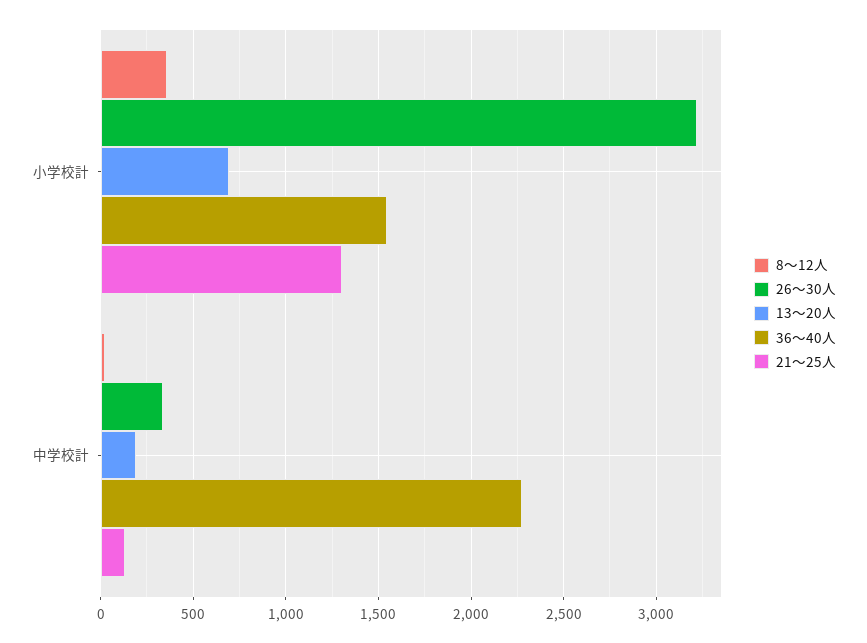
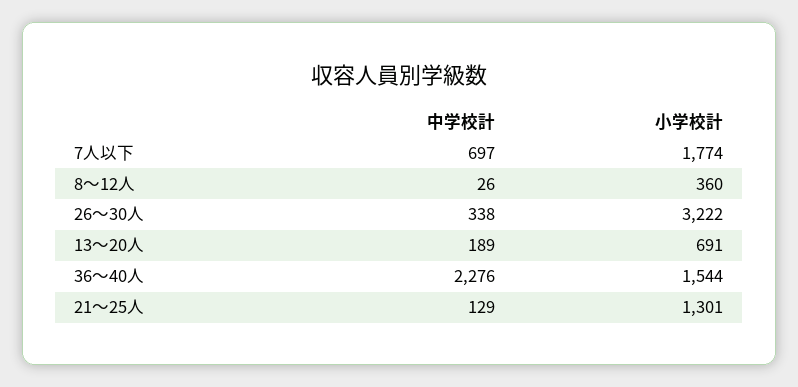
7人以下, 中学校計: none -> 697
7人以下, 小学校計: none -> 1774

